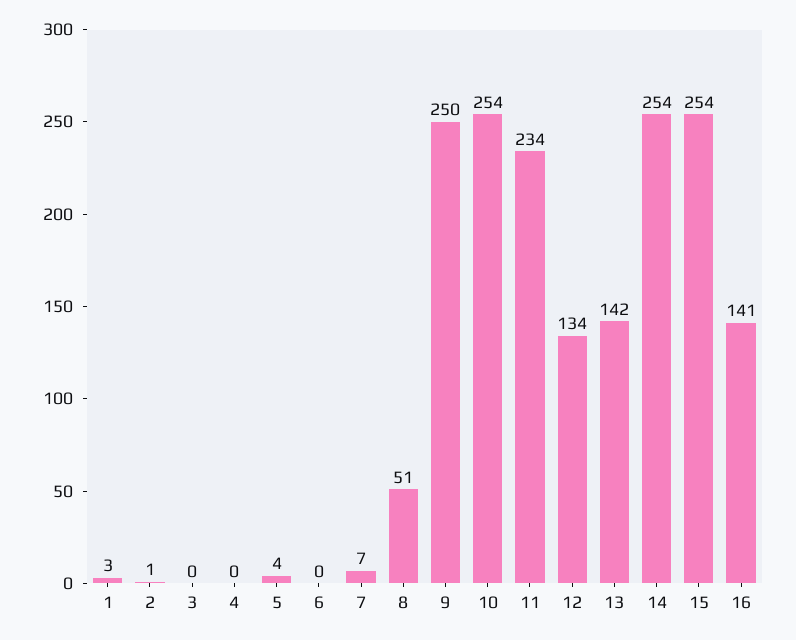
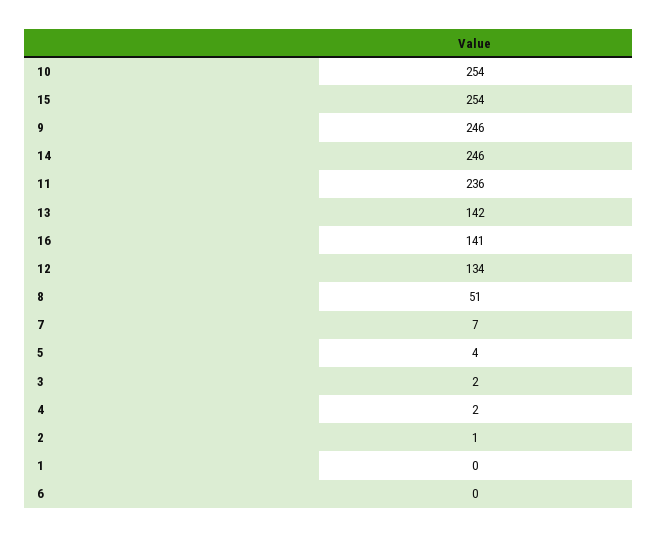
1: 3 -> 0
3: 0 -> 2
4: 0 -> 2
9: 250 -> 246
11: 234 -> 236
14: 254 -> 246

